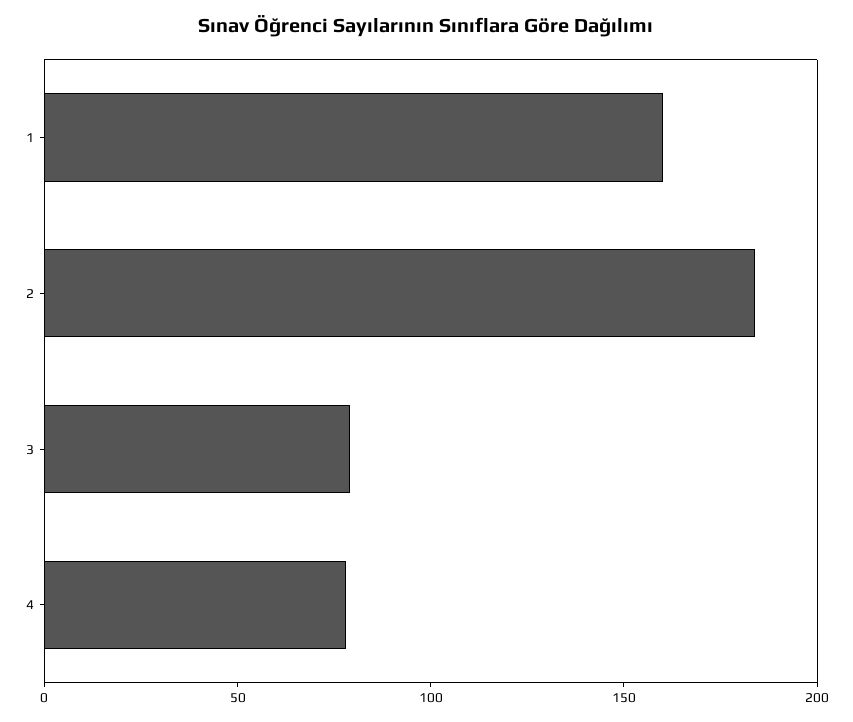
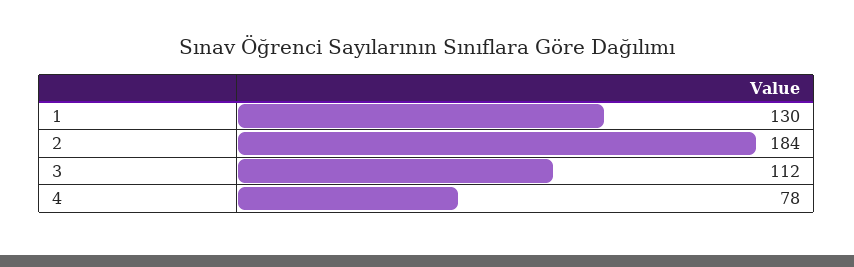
1: 160 -> 130
3: 80 -> 112

